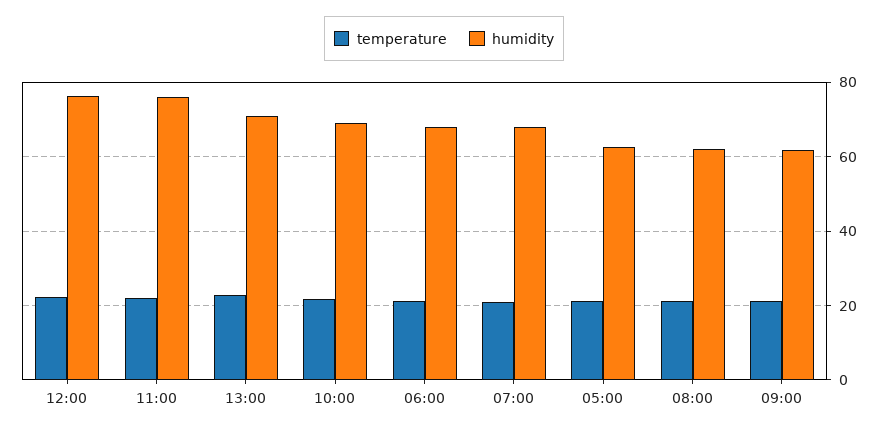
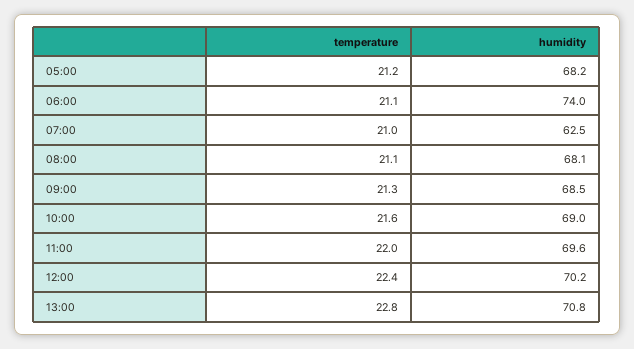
humidity, 12:00: 76 -> 70.2
humidity, 11:00: 76 -> 69.6
humidity, 06:00: 68 -> 74
humidity, 07:00: 68 -> 62.5
humidity, 05:00: 62 -> 68.2
humidity, 08:00: 62 -> 68.1
humidity, 09:00: 62 -> 68.5

